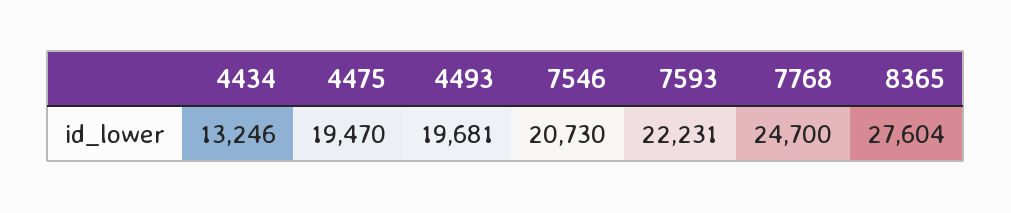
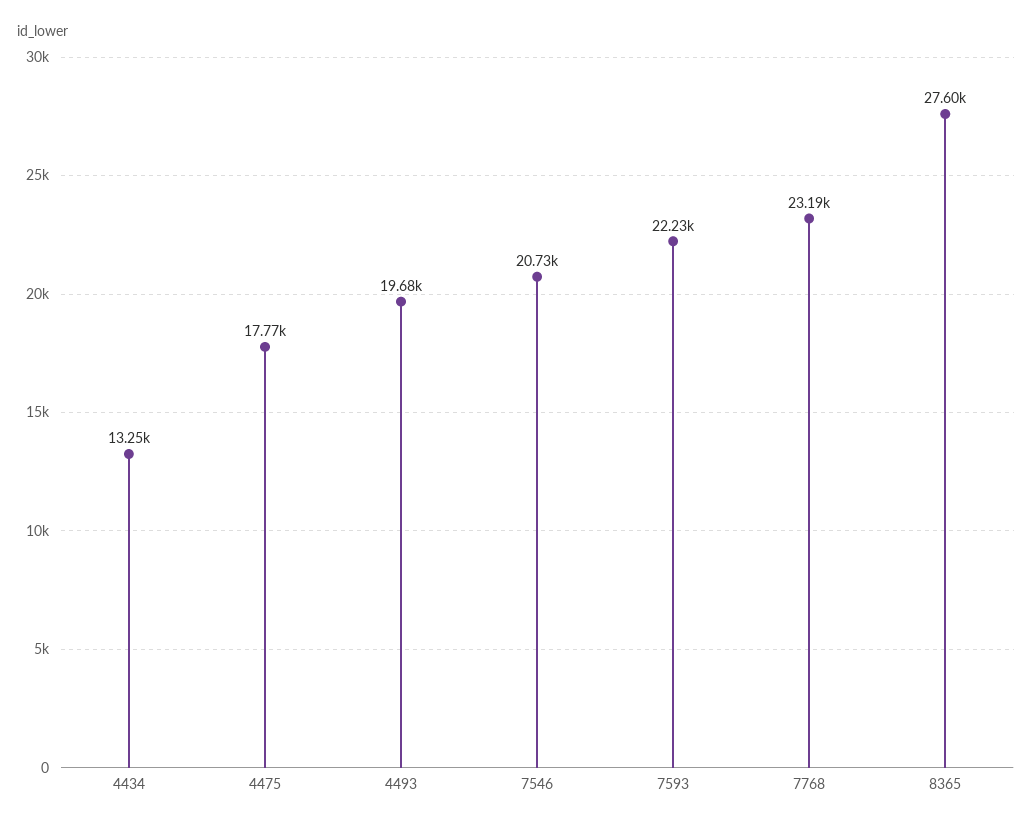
4475: 19470 -> 17770
7768: 24700 -> 23190

